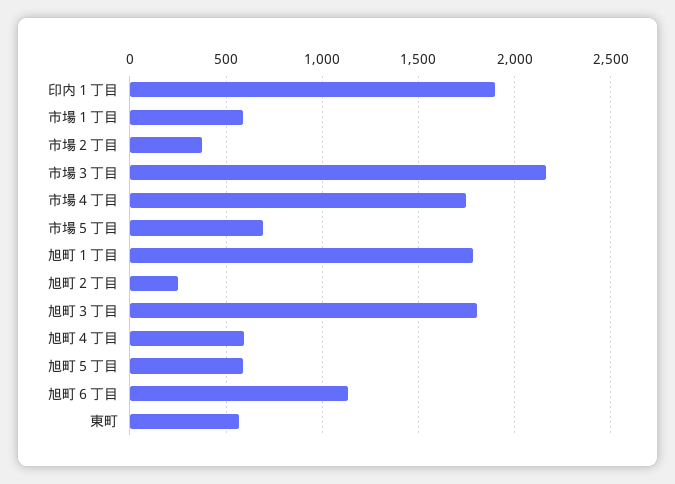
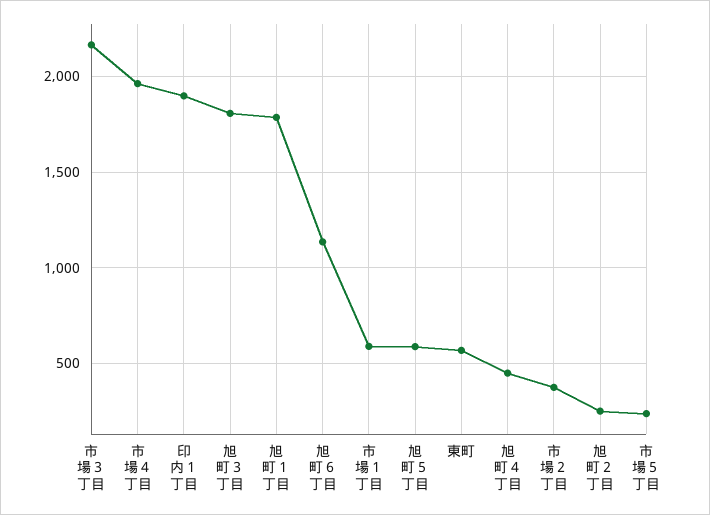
市場４丁目: 1750 -> 1950
市場５丁目: 700 -> 250
旭町４丁目: 600 -> 450

